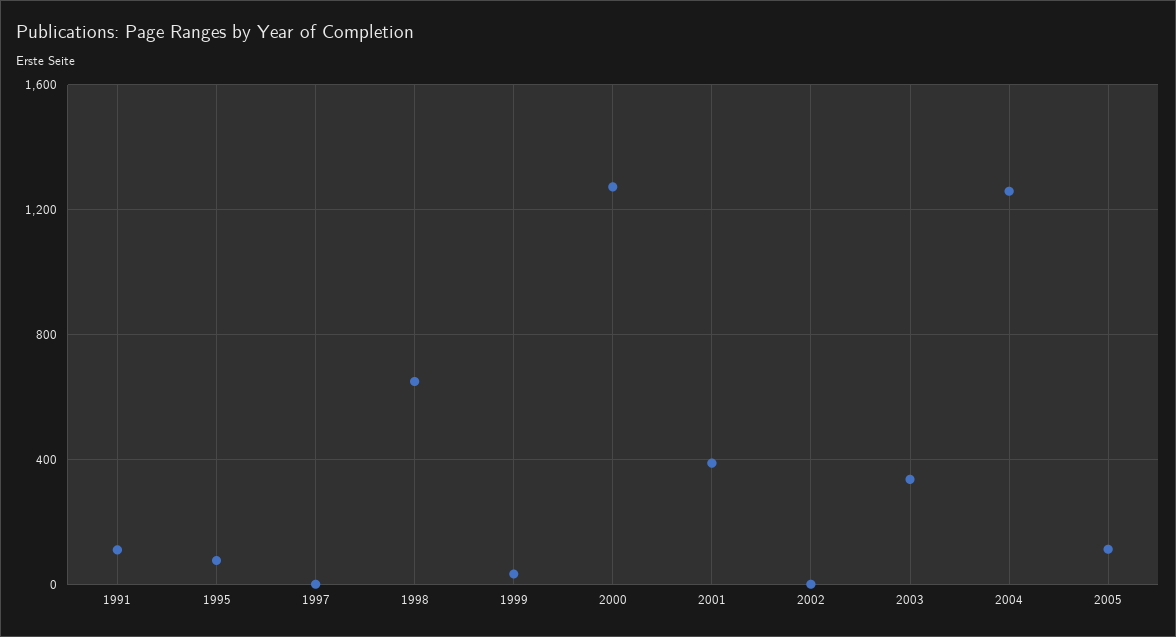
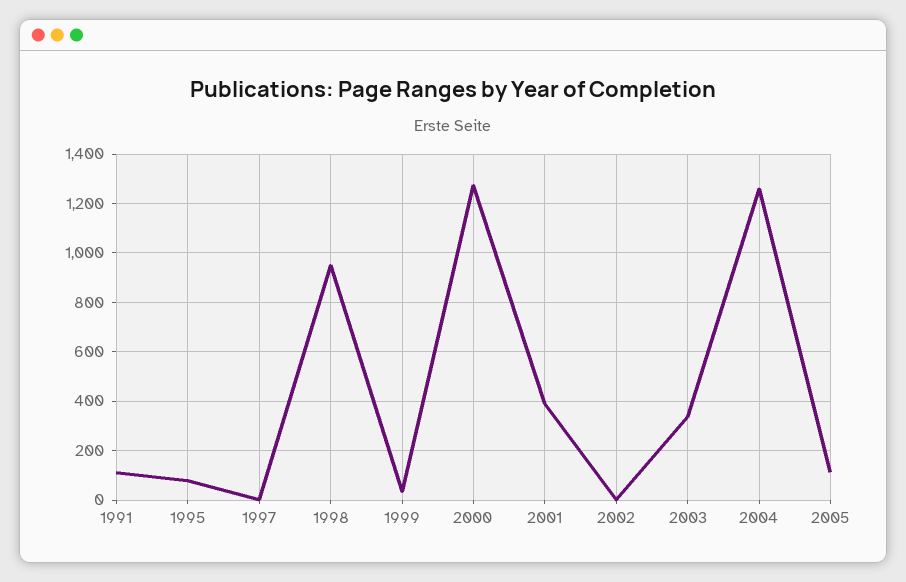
1998: 650 -> 950

